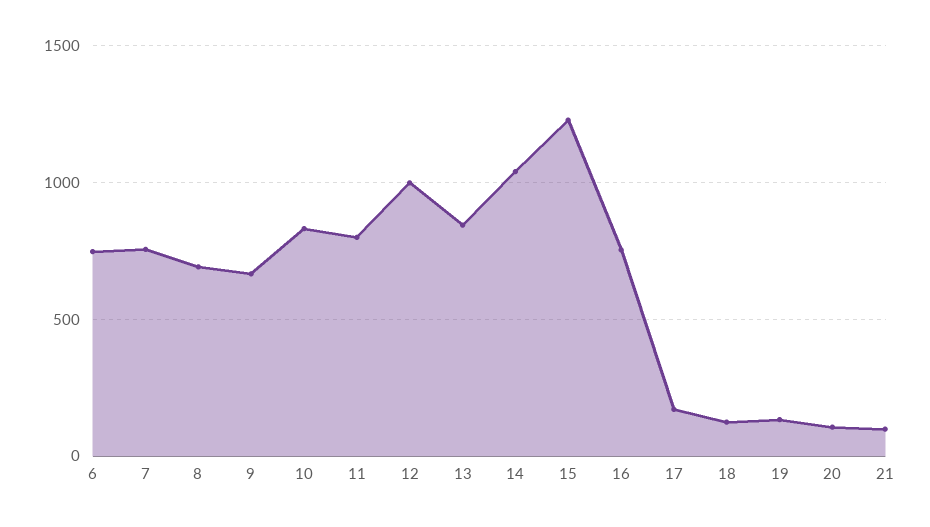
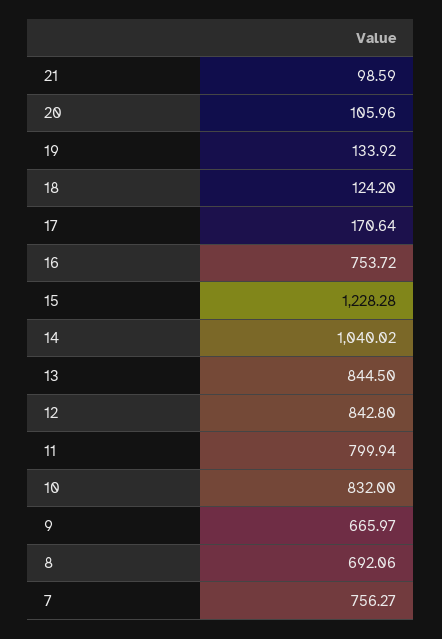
6: 750 -> none
12: 1000 -> 842.8

